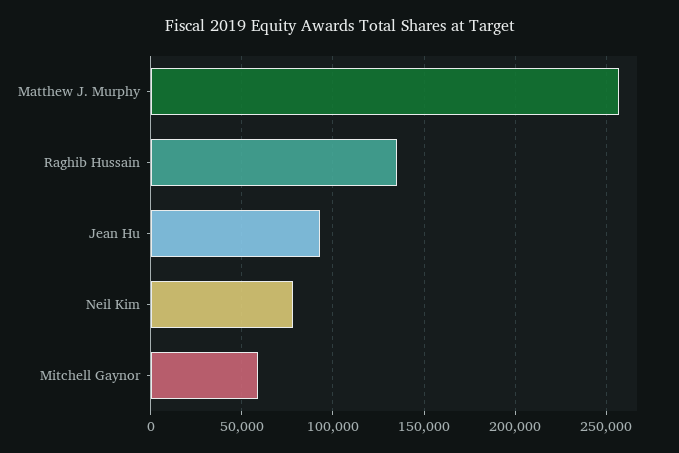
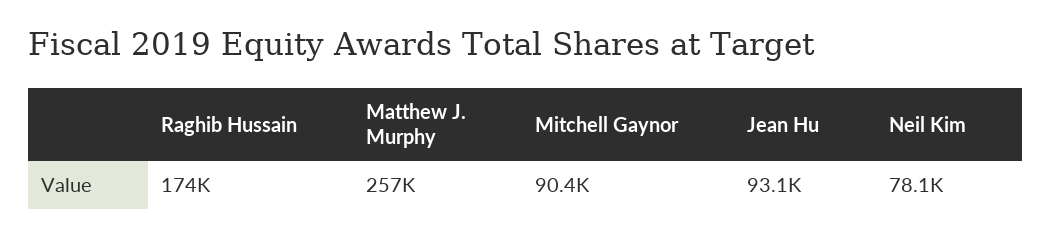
Raghib Hussain: 135000 -> 174000
Mitchell Gaynor: 60000 -> 90400

